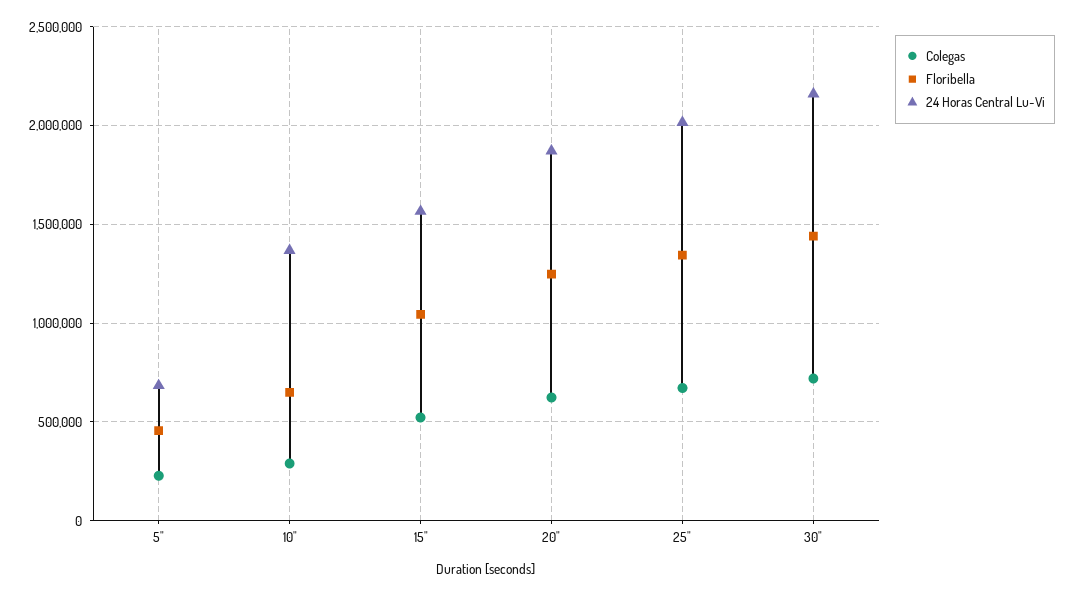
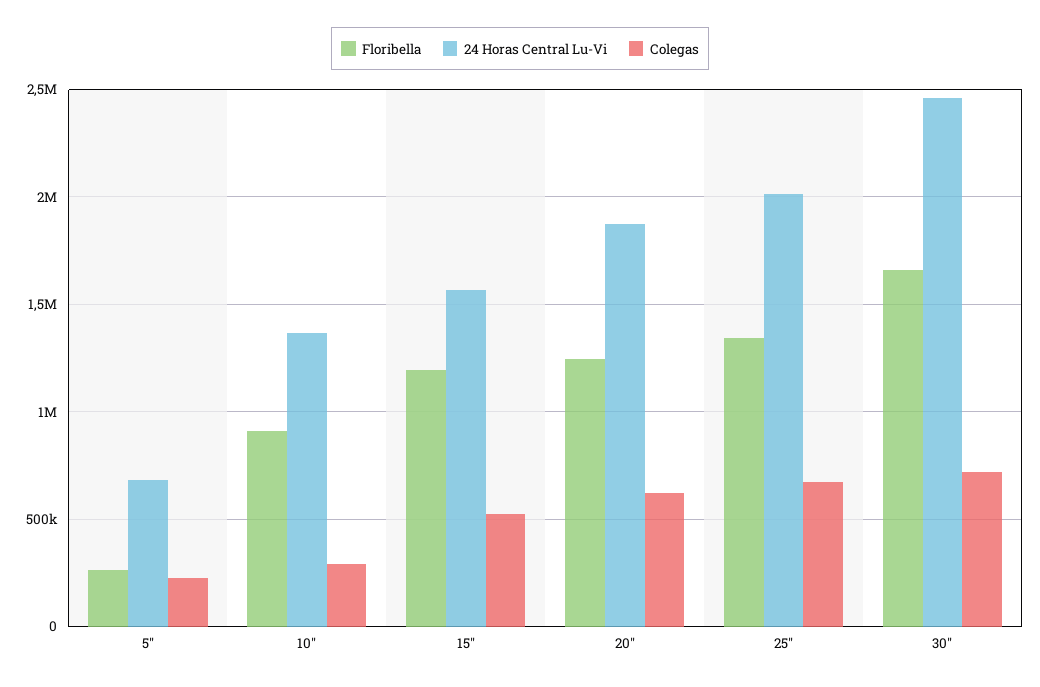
Floribella, 5": 450000 -> 250000
Floribella, 10": 650000 -> 900000
Floribella, 15": 1050000 -> 1200000
Floribella, 30": 1450000 -> 1650000
24 Horas Central Lu-Vi, 30": 2150000 -> 2450000

